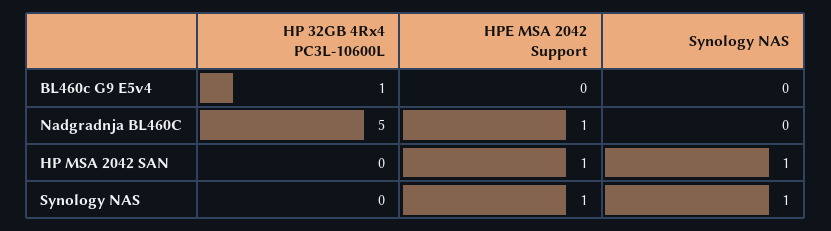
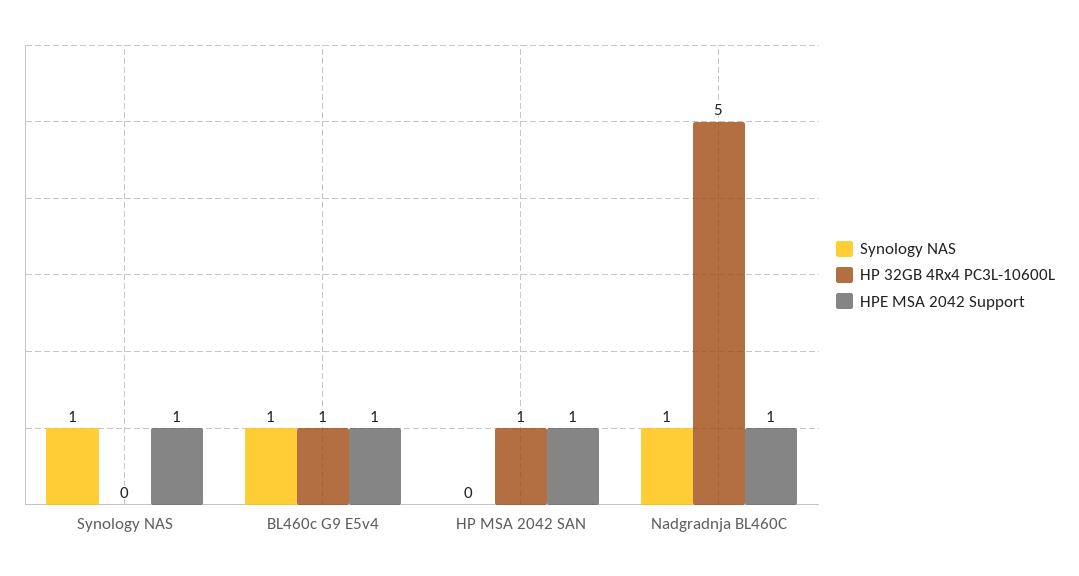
HPE MSA 2042 Support, BL460c G9 E5v4: 0 -> 1
Synology NAS, BL460c G9 E5v4: 0 -> 1
Synology NAS, Nadgradnja BL460C: 0 -> 1
HP 32GB 4Rx4 PC3L-10600L, HP MSA 2042 SAN: 0 -> 1
Synology NAS, HP MSA 2042 SAN: 1 -> 0

